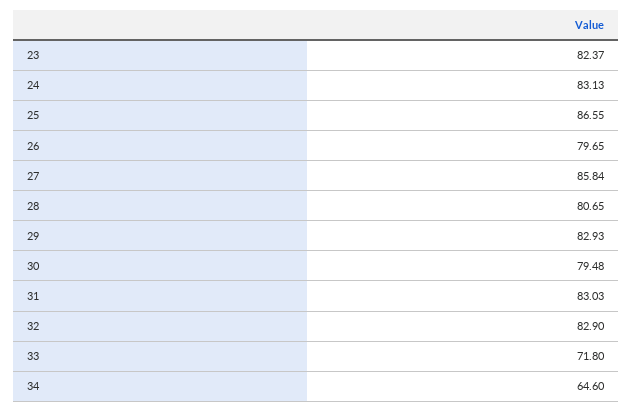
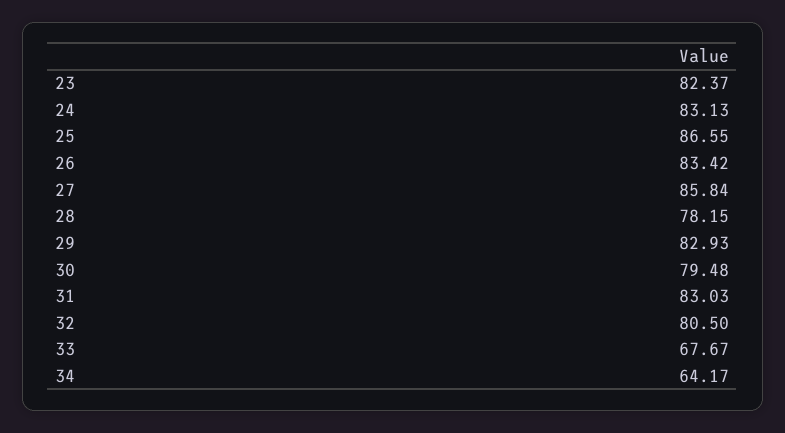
26: 79.65 -> 83.42
28: 80.65 -> 78.15
32: 82.9 -> 80.5
33: 71.8 -> 67.67
34: 64.6 -> 64.17

